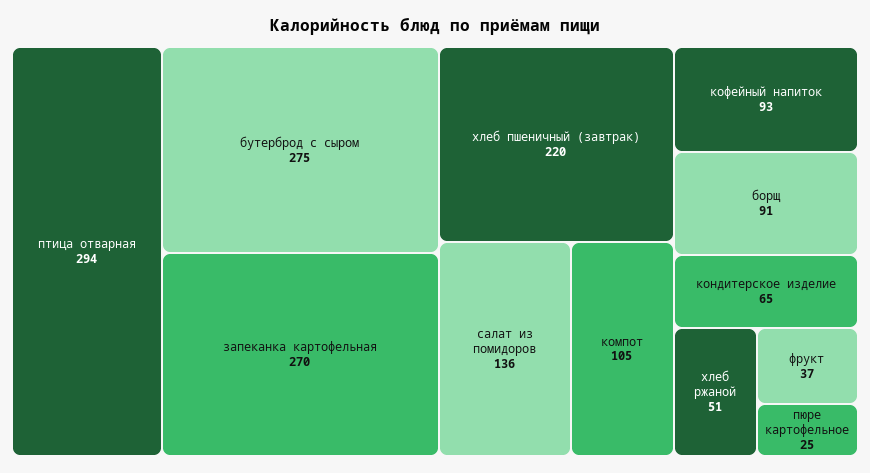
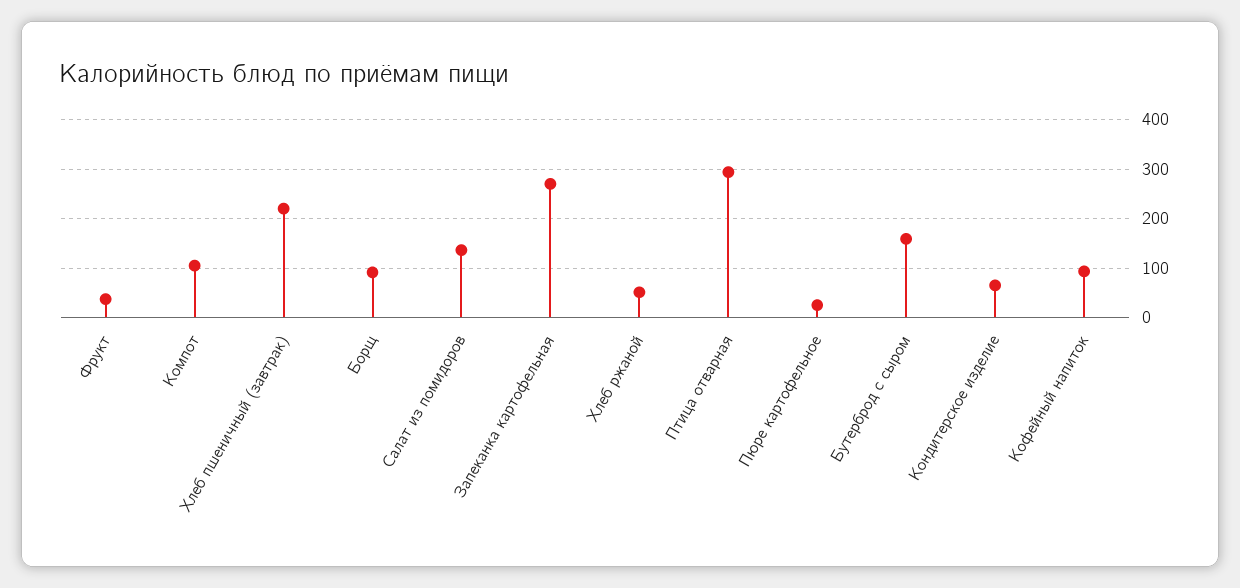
бутерброд с сыром: 275 -> 160

